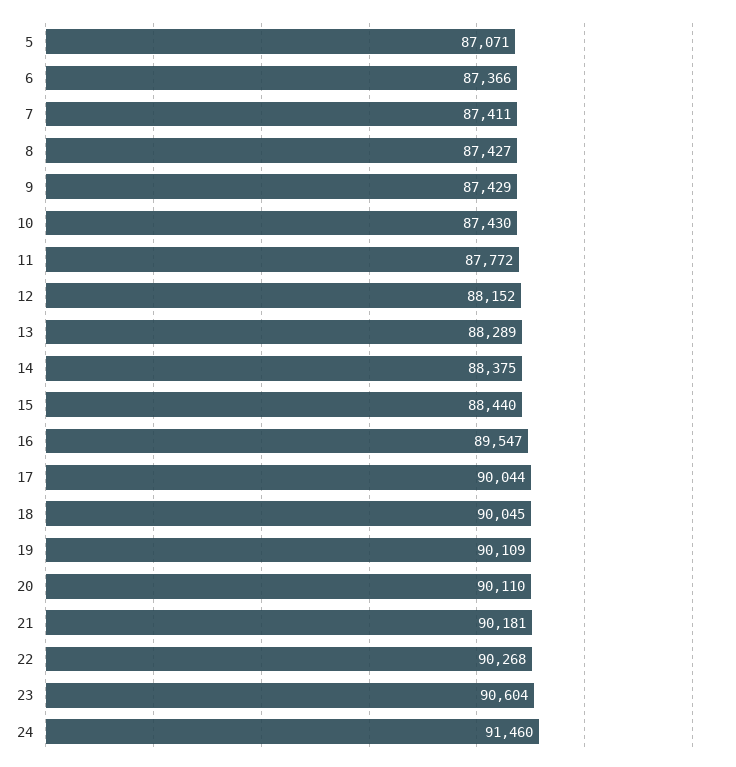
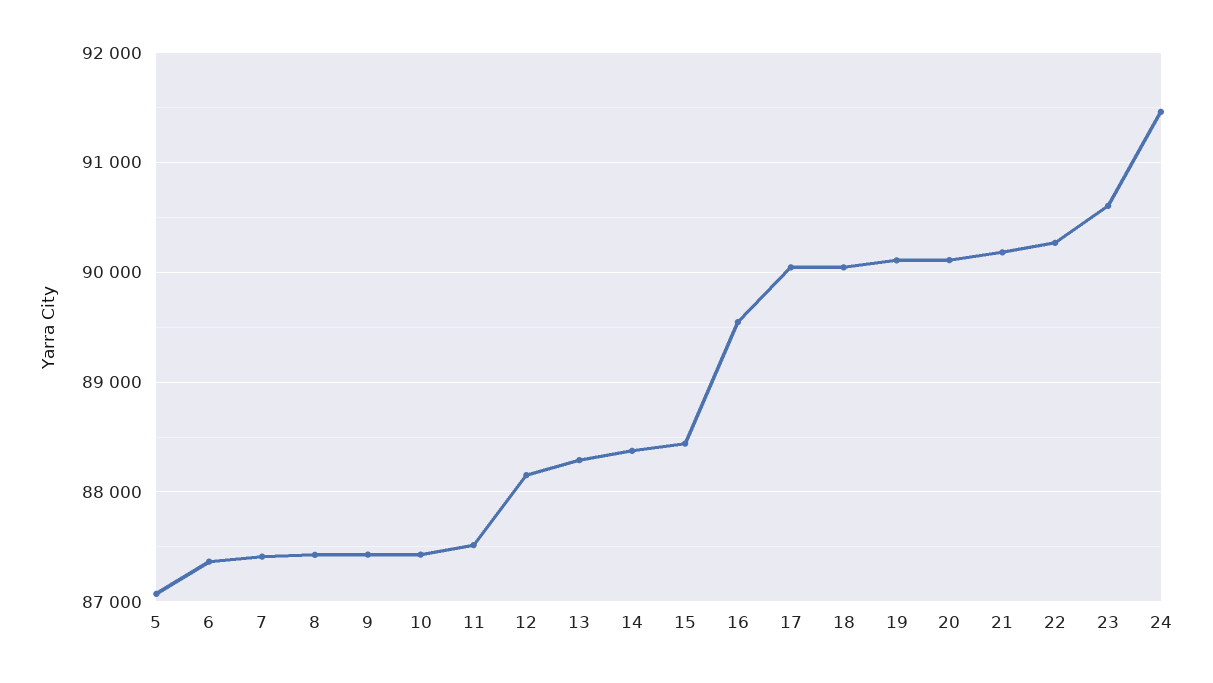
11: 87772 -> 87500

